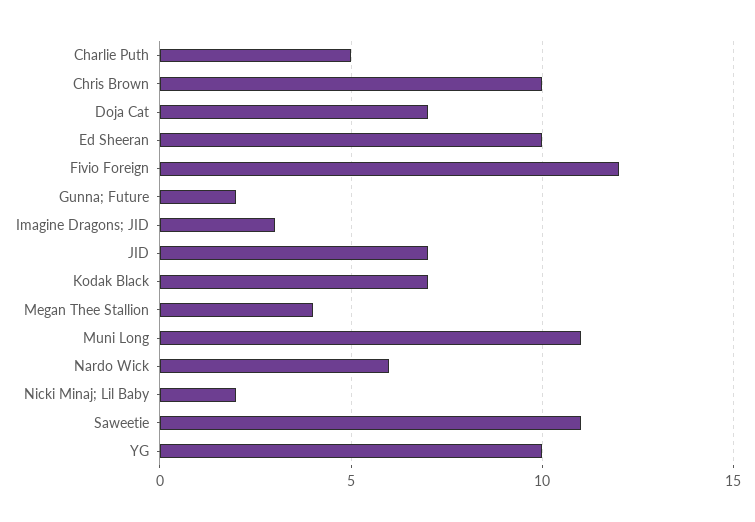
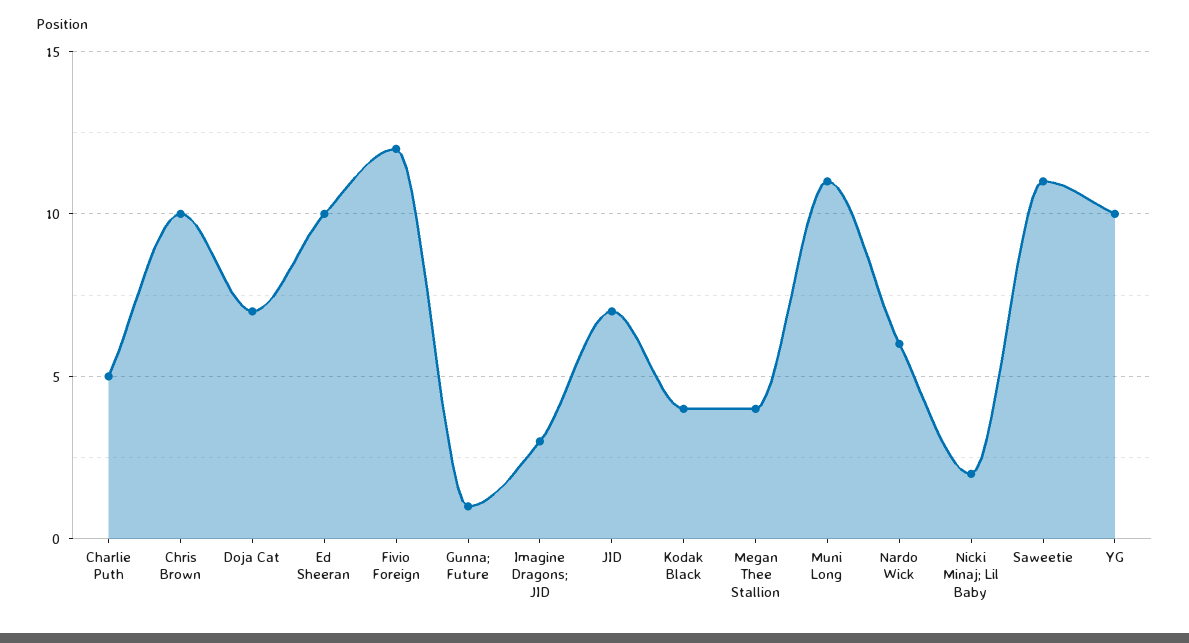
Gunna; Future: 2 -> 1
Kodak Black: 7 -> 4

